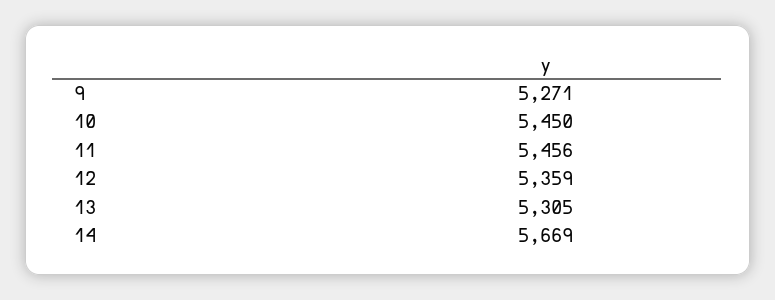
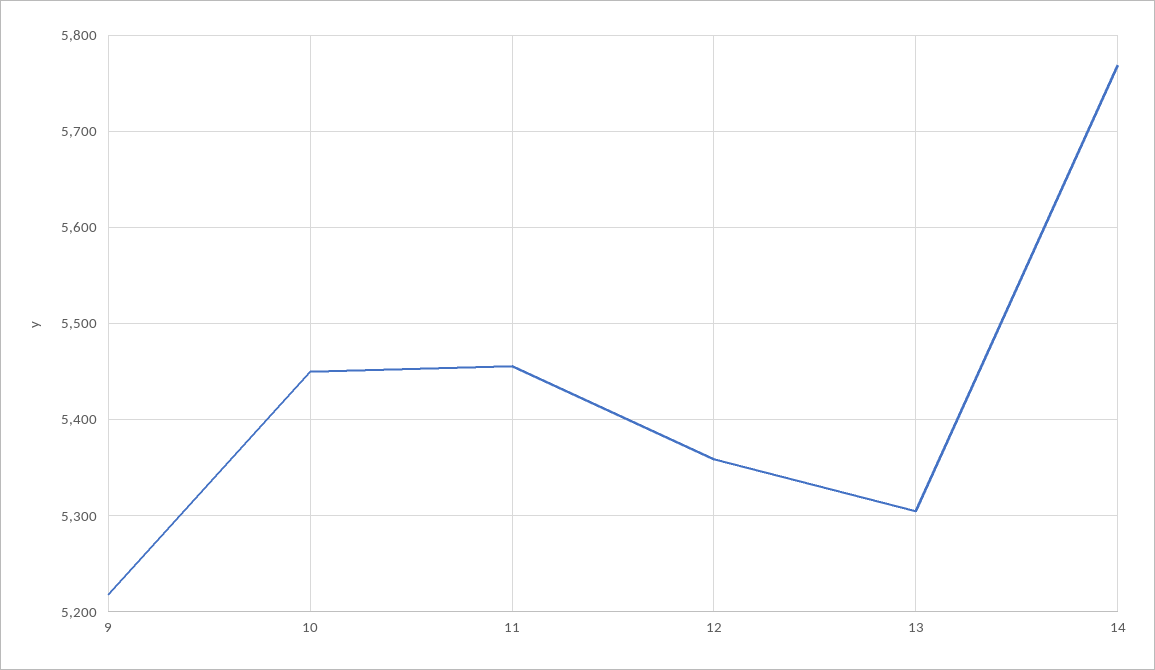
9: 5271 -> 5220
14: 5669 -> 5770

